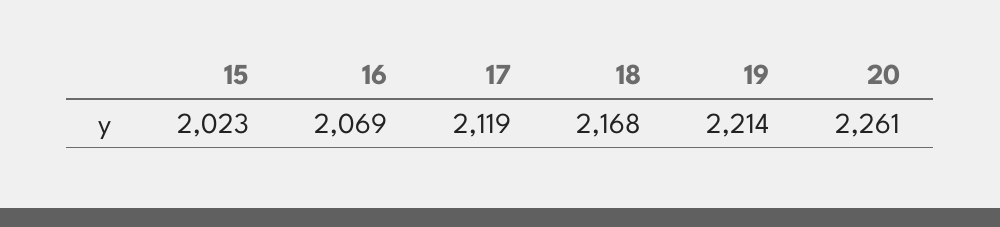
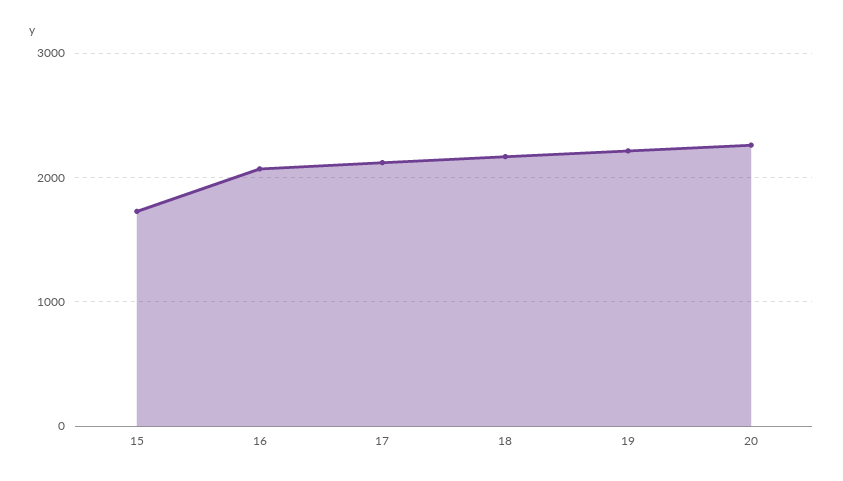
15: 2023 -> 1700

